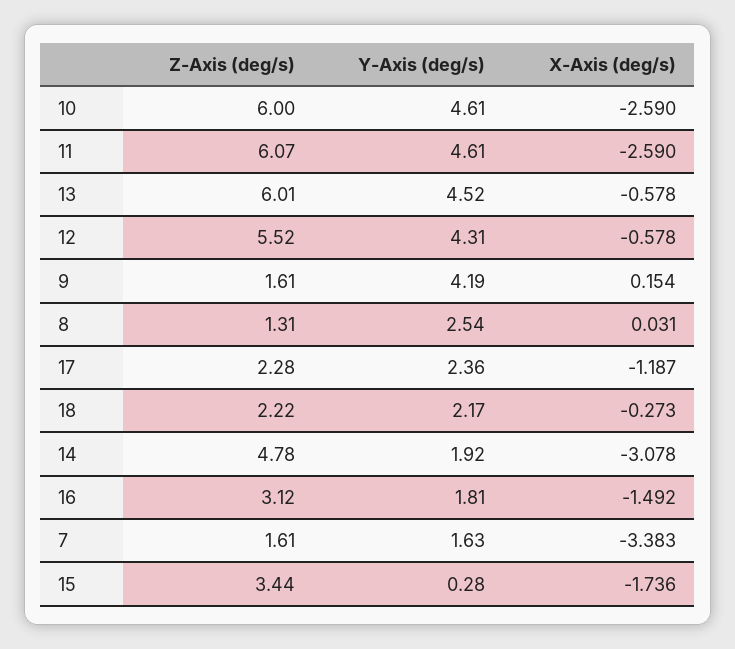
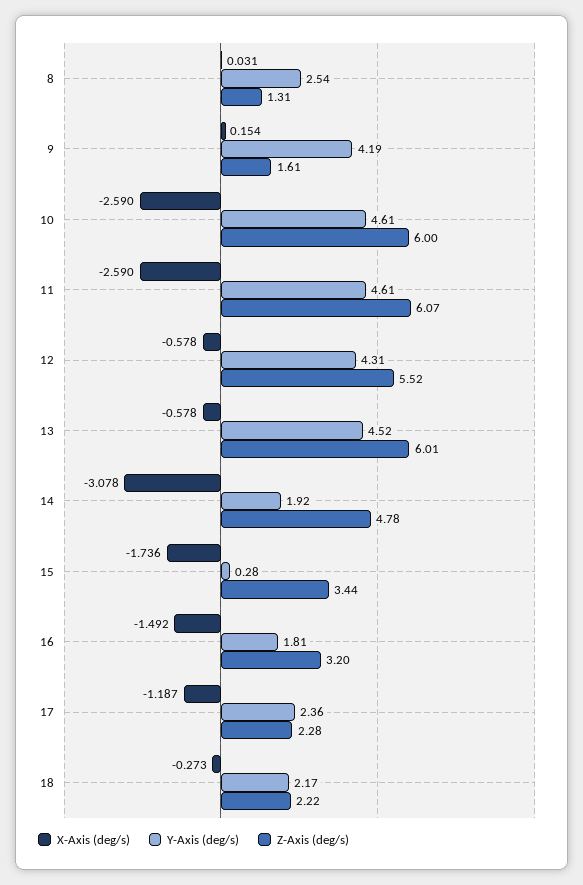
Z-Axis (deg/s), 16: 3.12 -> 3.2
Z-Axis (deg/s), 7: 1.61 -> none
Y-Axis (deg/s), 7: 1.63 -> none
X-Axis (deg/s), 7: -3.383 -> none

